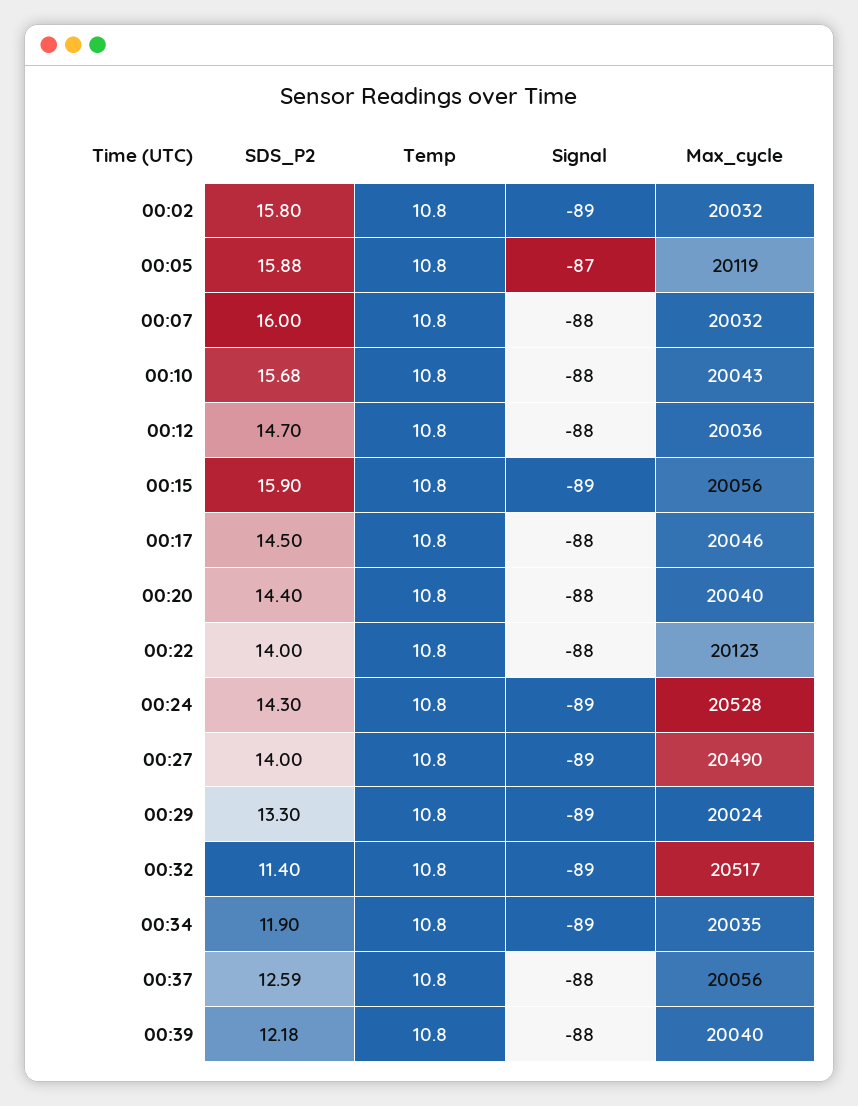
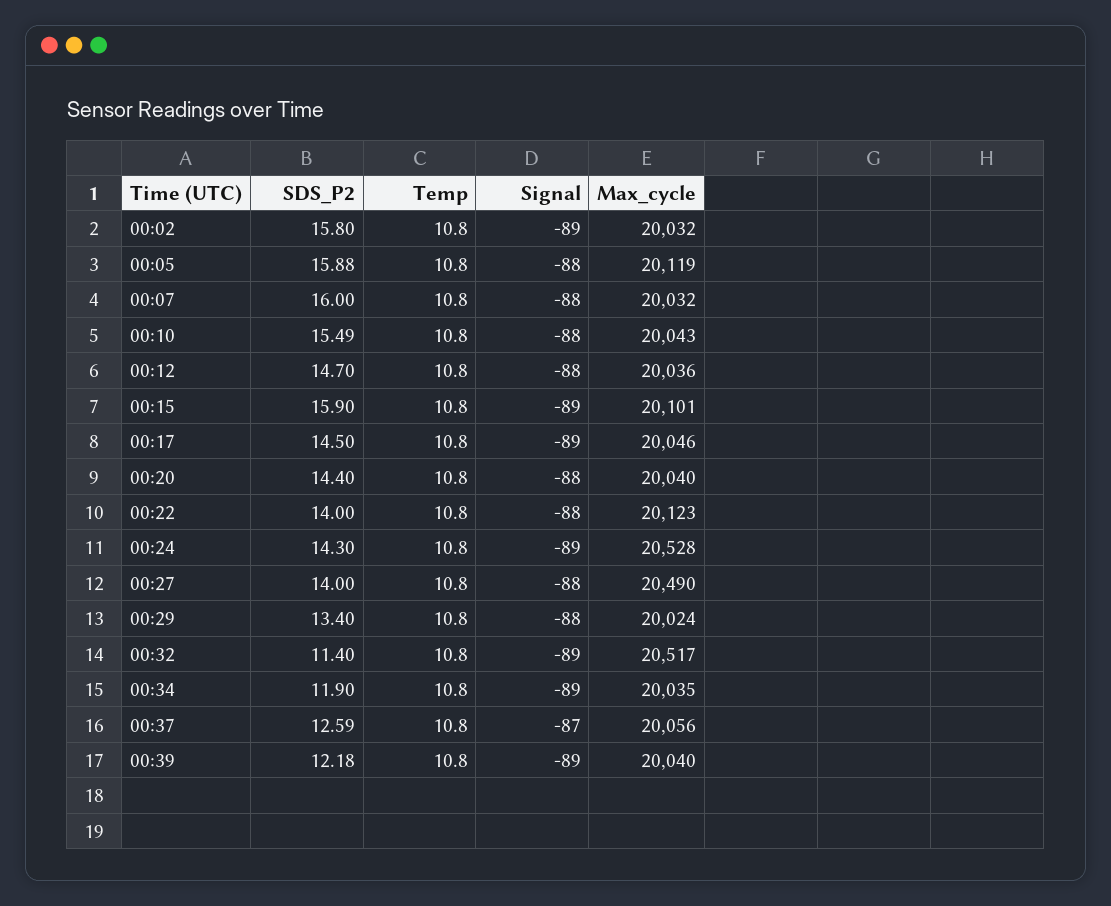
Signal, 00:05: -87 -> -88
SDS_P2, 00:10: 15.68 -> 15.49
Max_cycle, 00:15: 20056 -> 20101
Signal, 00:17: -88 -> -89
Signal, 00:27: -89 -> -88
SDS_P2, 00:29: 13.3 -> 13.4
Signal, 00:29: -89 -> -88
Signal, 00:37: -88 -> -87
Signal, 00:39: -88 -> -89

